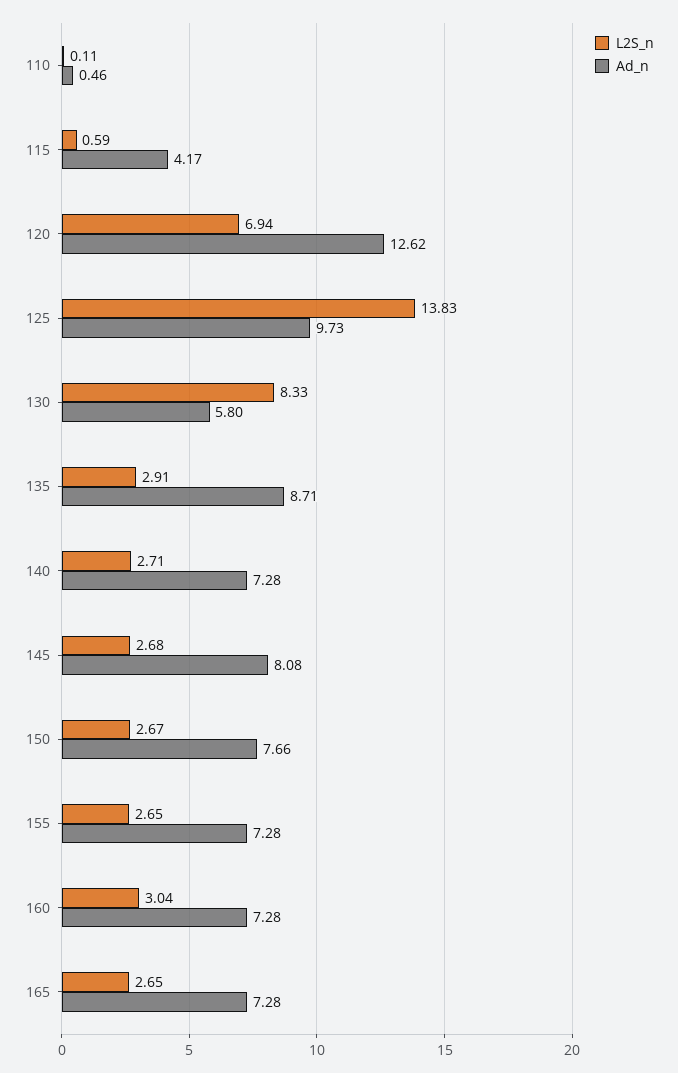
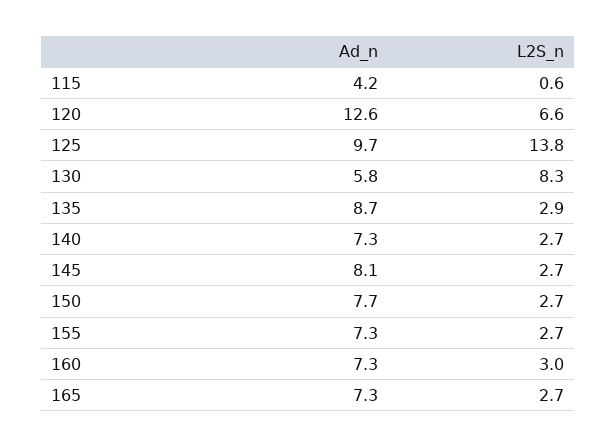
L2S_n, 110: 0.11 -> none
Ad_n, 110: 0.46 -> none
L2S_n, 120: 6.94 -> 6.6

